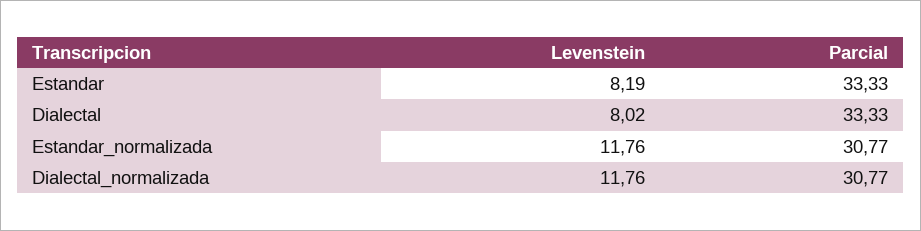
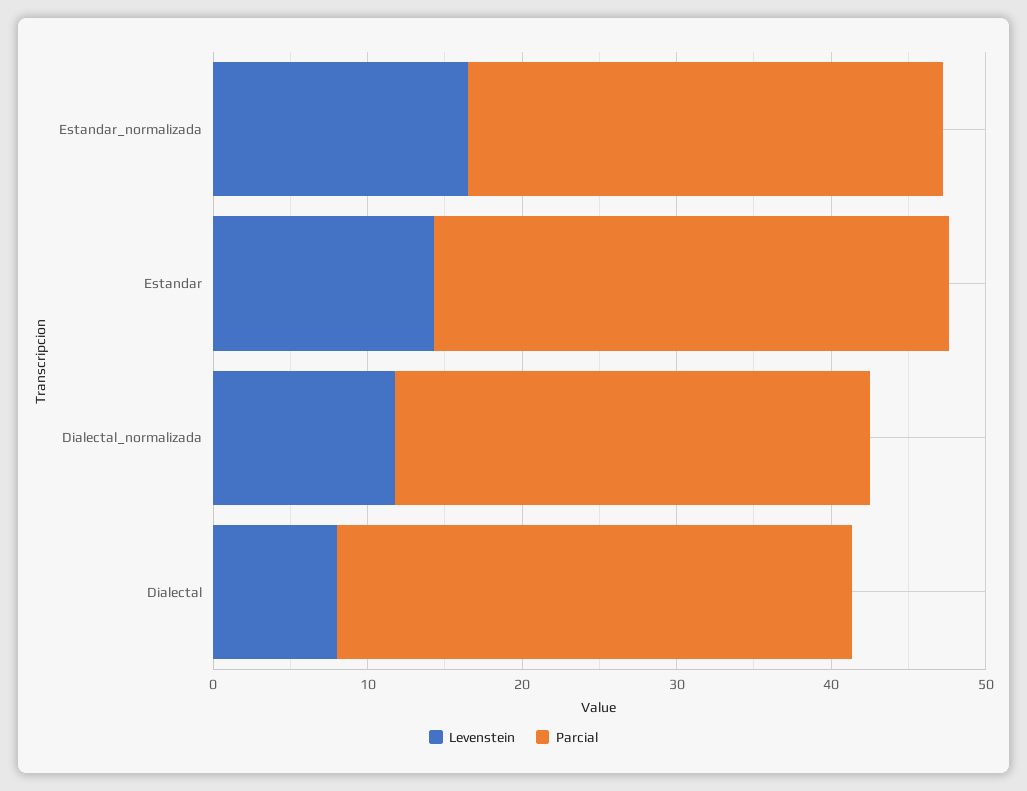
Levenstein, Estandar: 8.19 -> 14
Levenstein, Estandar_normalizada: 11.76 -> 16

